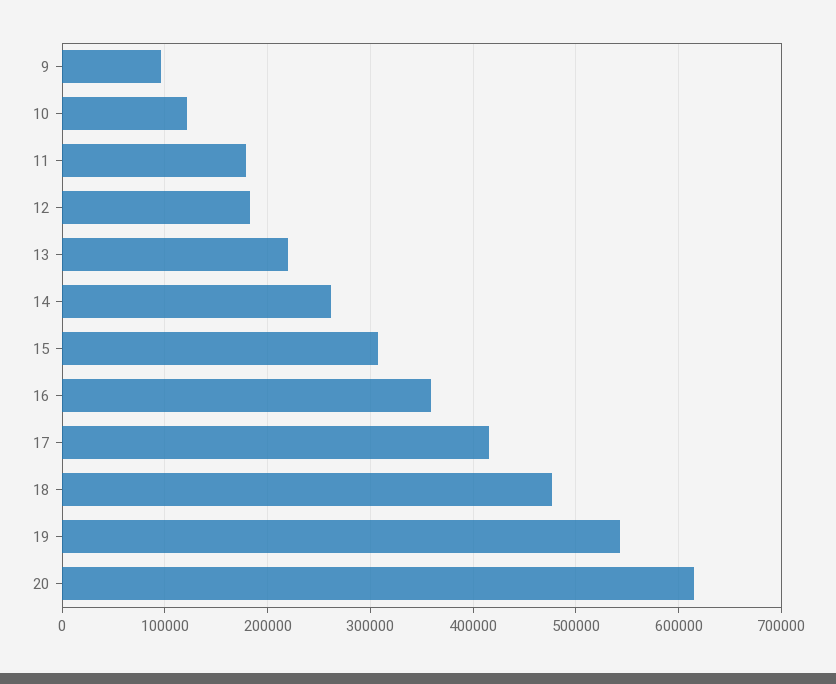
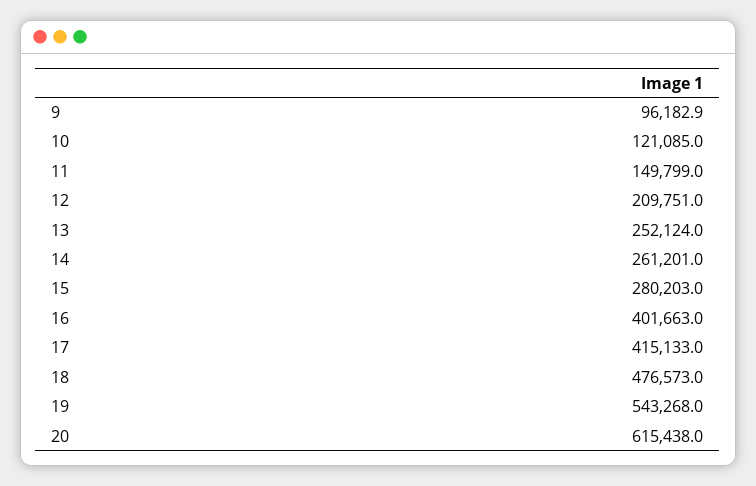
11: 180000 -> 149799
12: 180000 -> 209751
13: 220000 -> 252124
15: 310000 -> 280203
16: 360000 -> 401663

